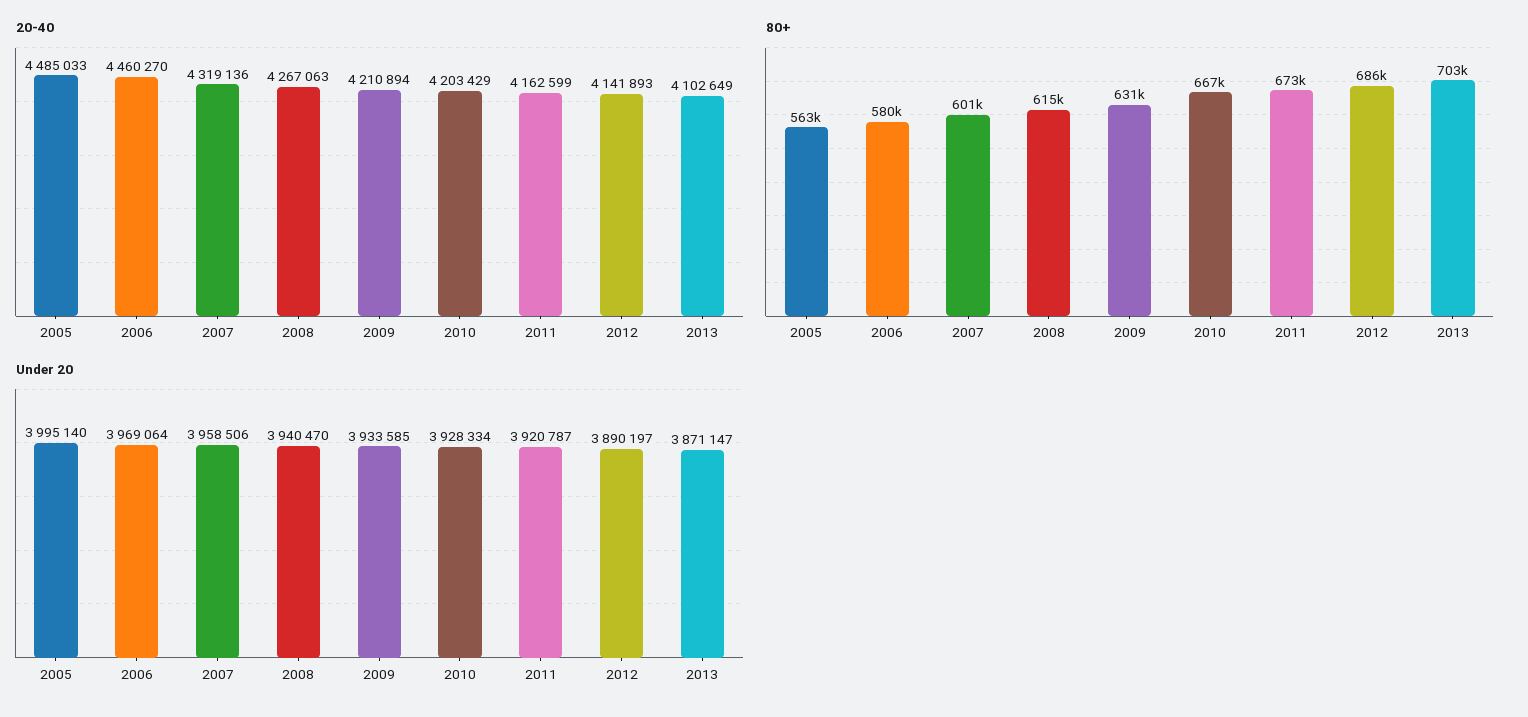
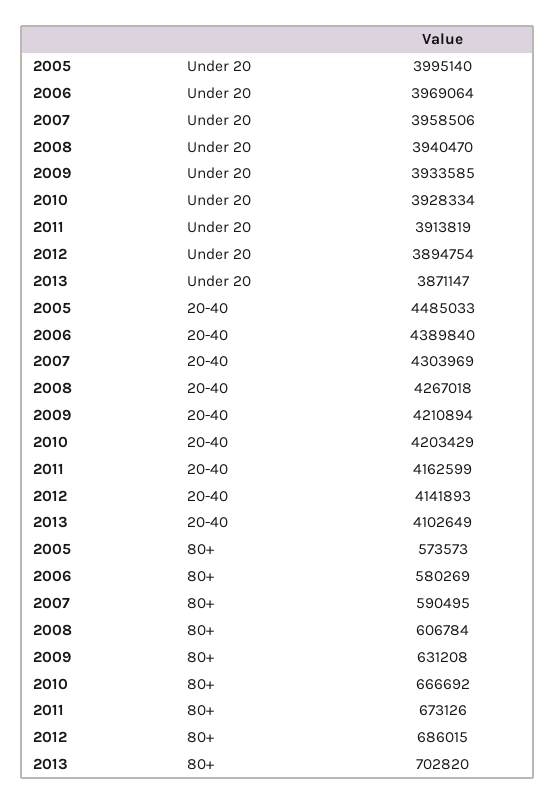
20-40, 2006: 4460270 -> 4389840
20-40, 2007: 4319136 -> 4303969
20-40, 2008: 4267063 -> 4267018
80+, 2005: 563000 -> 573573
80+, 2007: 601000 -> 590495
80+, 2008: 615000 -> 606784
Under 20, 2011: 3920787 -> 3913819
Under 20, 2012: 3890197 -> 3894754

